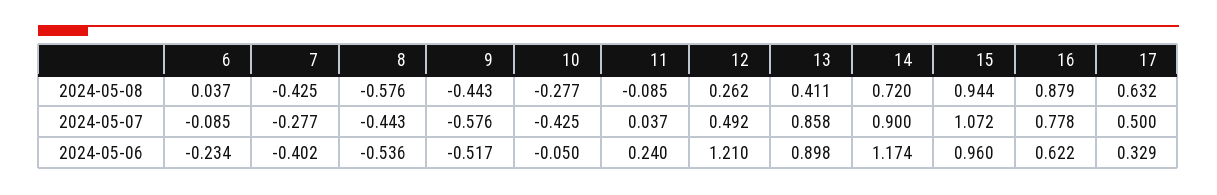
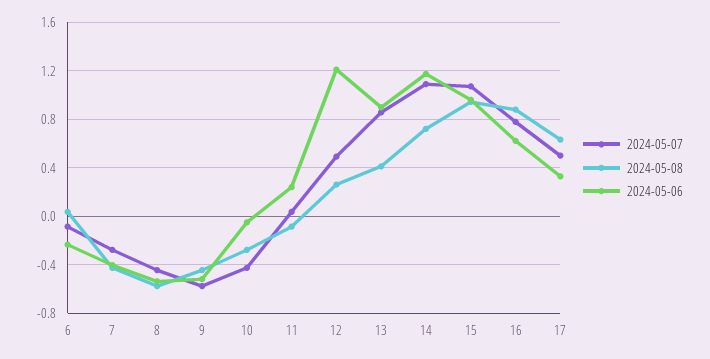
2024-05-07, 14: 0.9 -> 1.1

